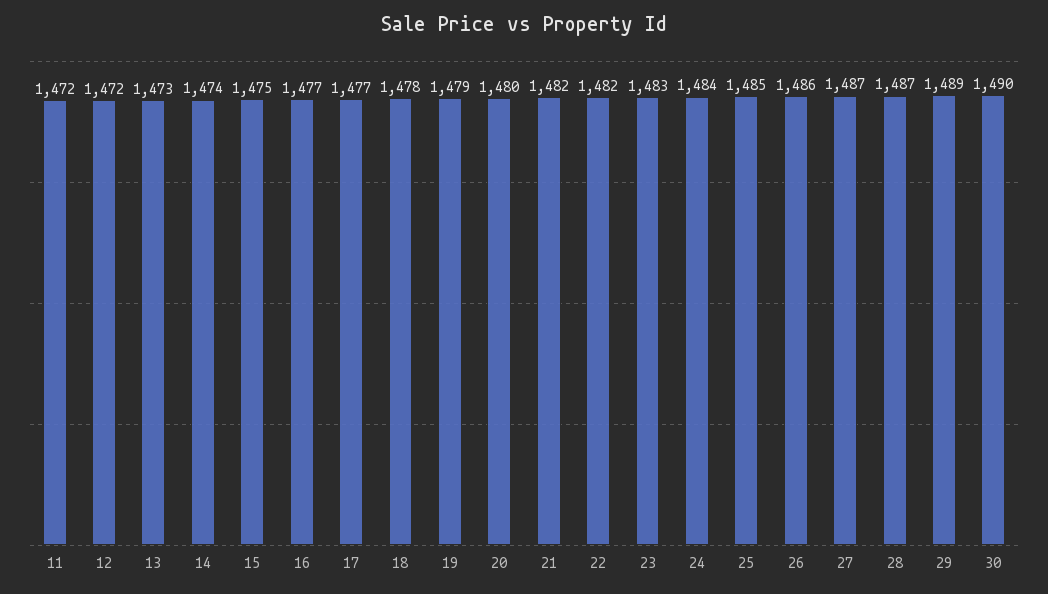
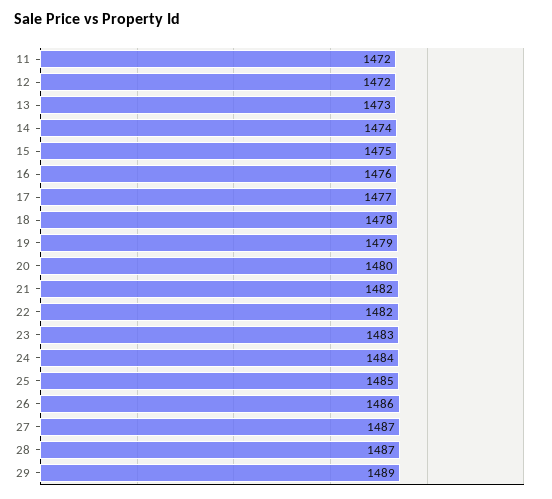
16: 1477 -> 1476
30: 1490 -> none

